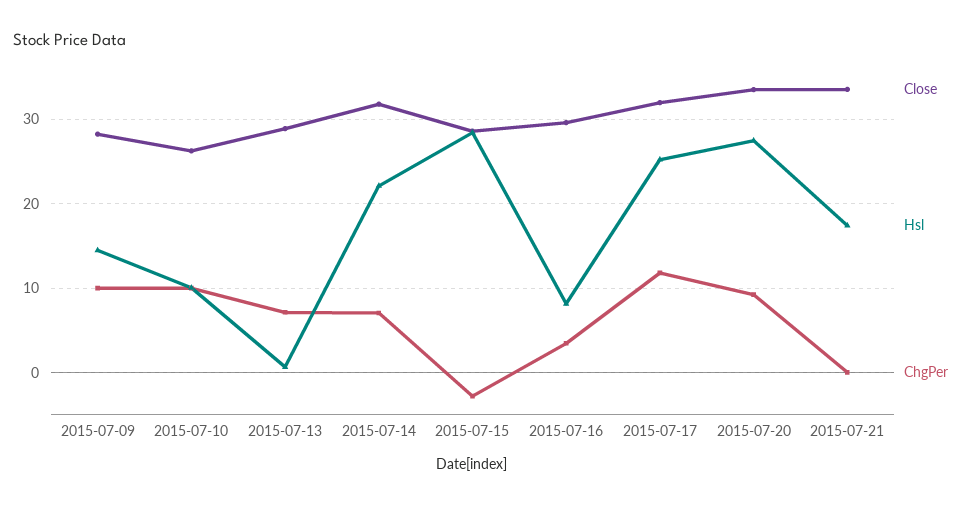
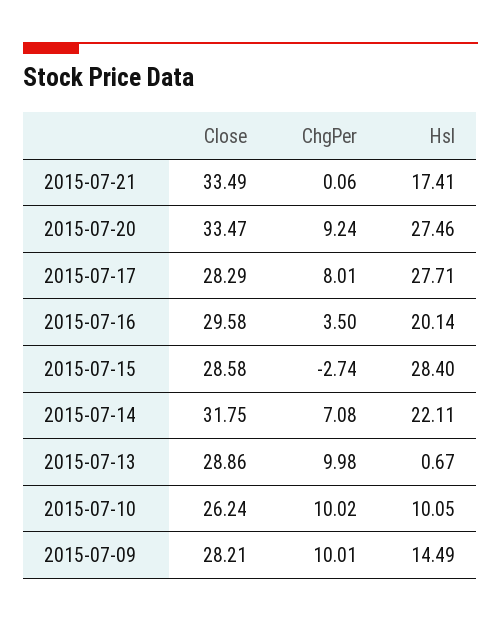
ChgPer, 2015-07-13: 7 -> 9.98
Hsl, 2015-07-16: 8 -> 20.14
Close, 2015-07-17: 32 -> 28.29
Hsl, 2015-07-17: 25 -> 27.71
ChgPer, 2015-07-17: 12 -> 8.01

